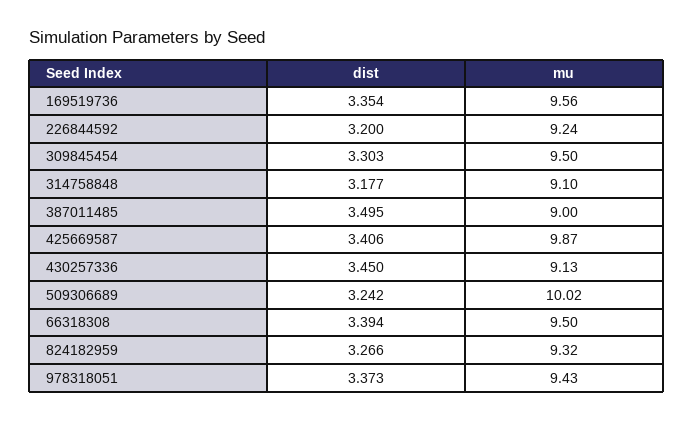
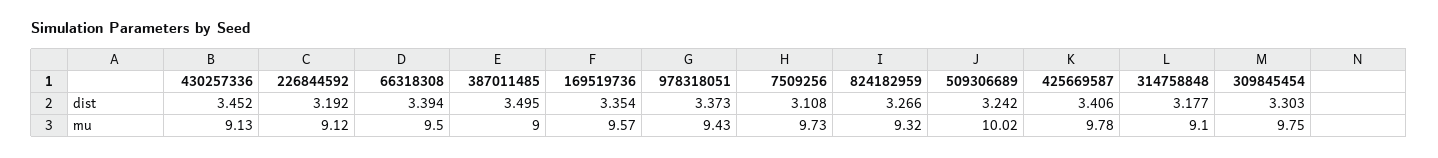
mu, 169519736: 9.56 -> 9.57
dist, 226844592: 3.2 -> 3.192
mu, 226844592: 9.24 -> 9.12
mu, 309845454: 9.5 -> 9.75
mu, 425669587: 9.87 -> 9.78
dist, 430257336: 3.45 -> 3.452
dist, 7509256: none -> 3.108
mu, 7509256: none -> 9.73

